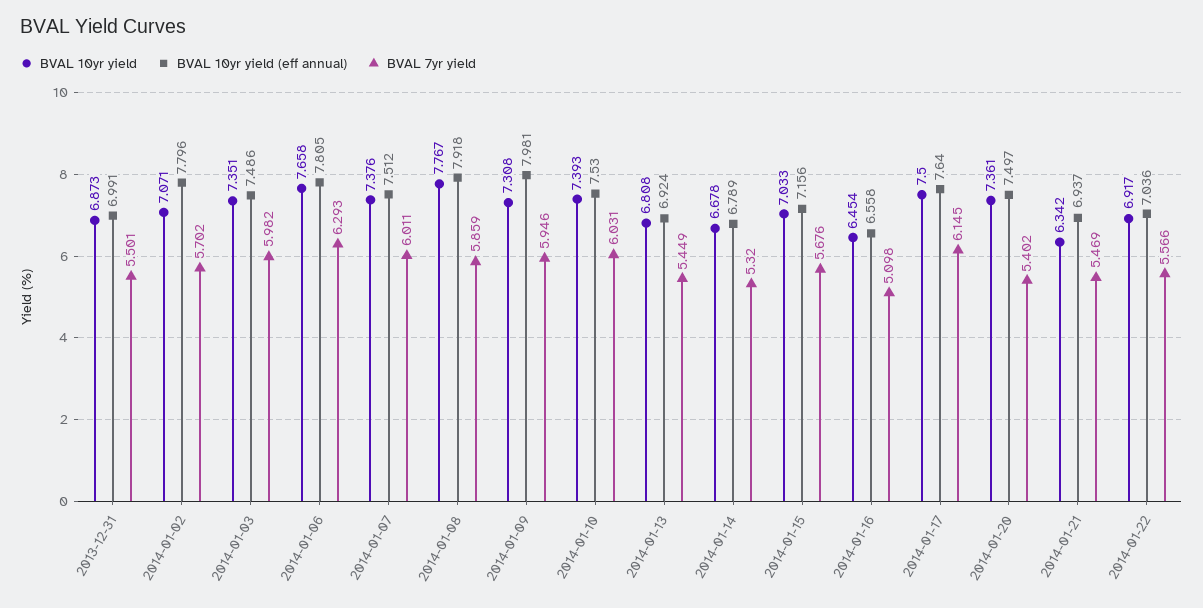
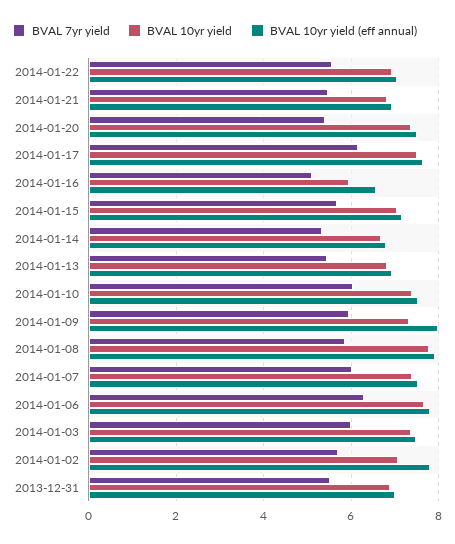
BVAL 10yr yield, 2014-01-16: 6.454 -> 6
BVAL 10yr yield, 2014-01-21: 6.342 -> 6.8

